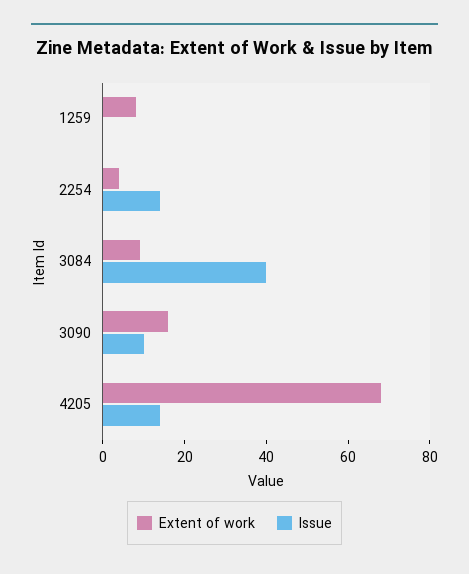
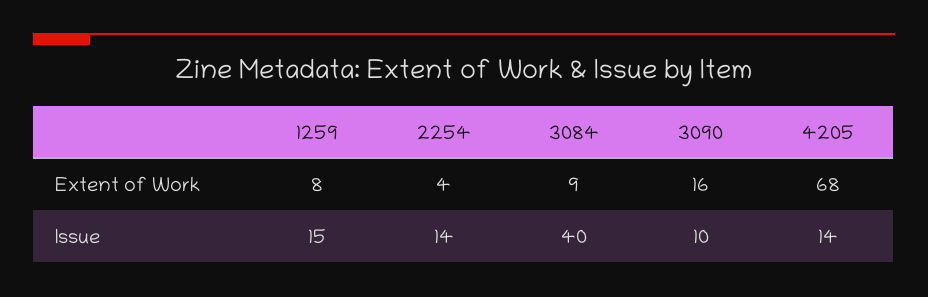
Issue, 1259: 0 -> 15

